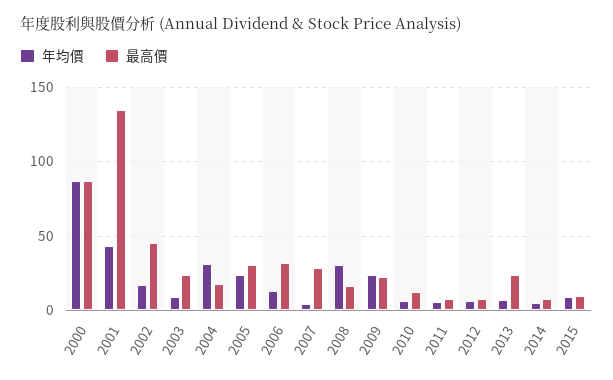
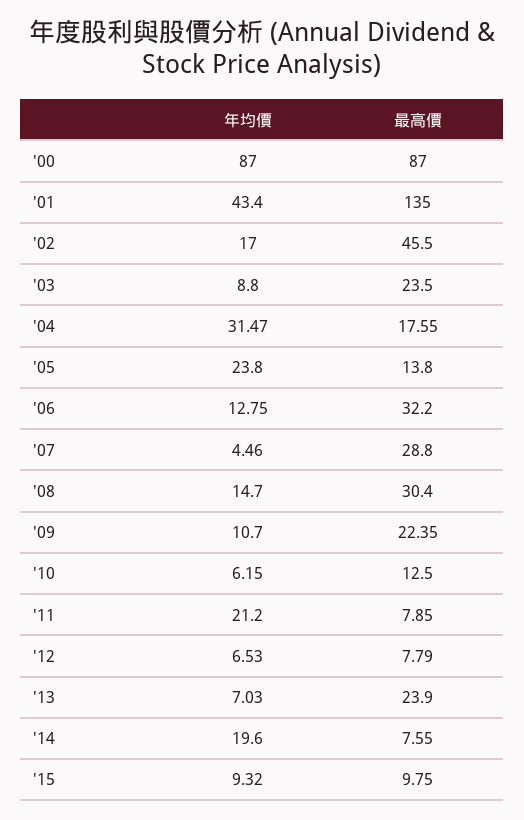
最高價, 2005: 30 -> 13.8
年均價, 2008: 30 -> 14.7
最高價, 2008: 15 -> 30.4
年均價, 2009: 25 -> 10.7
年均價, 2011: 5 -> 21.2
年均價, 2014: 5 -> 19.6

